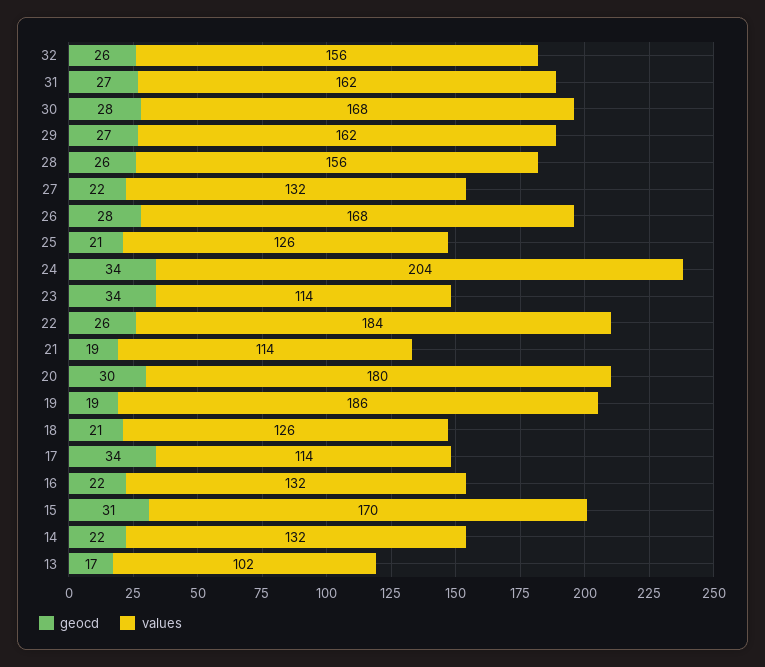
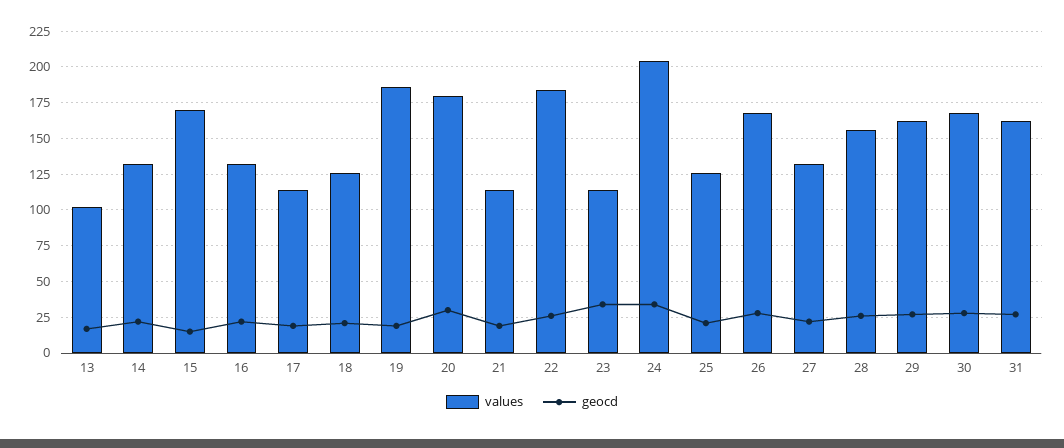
geocd, 32: 26 -> none
values, 32: 156 -> none
geocd, 17: 34 -> 20
geocd, 15: 31 -> 15

